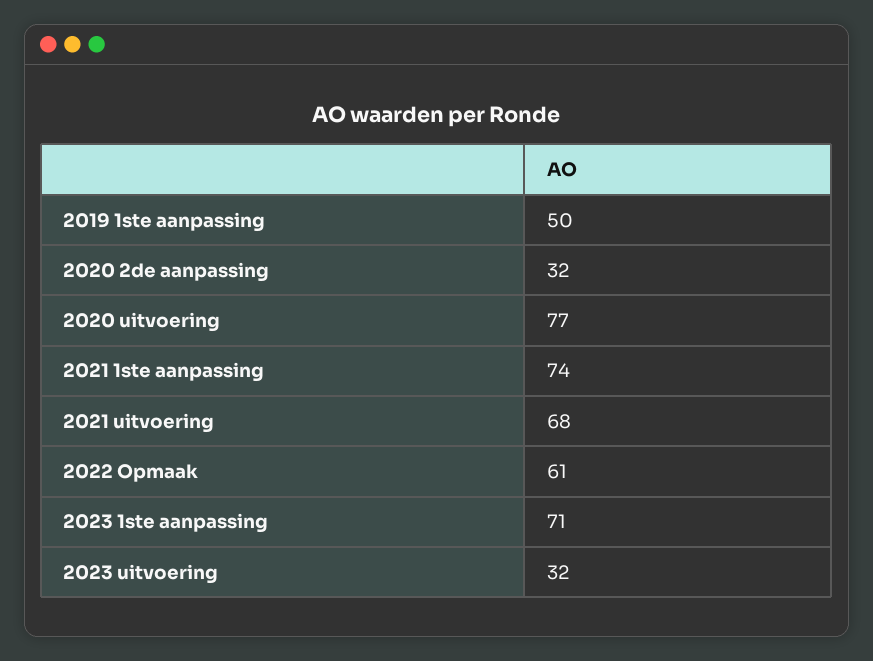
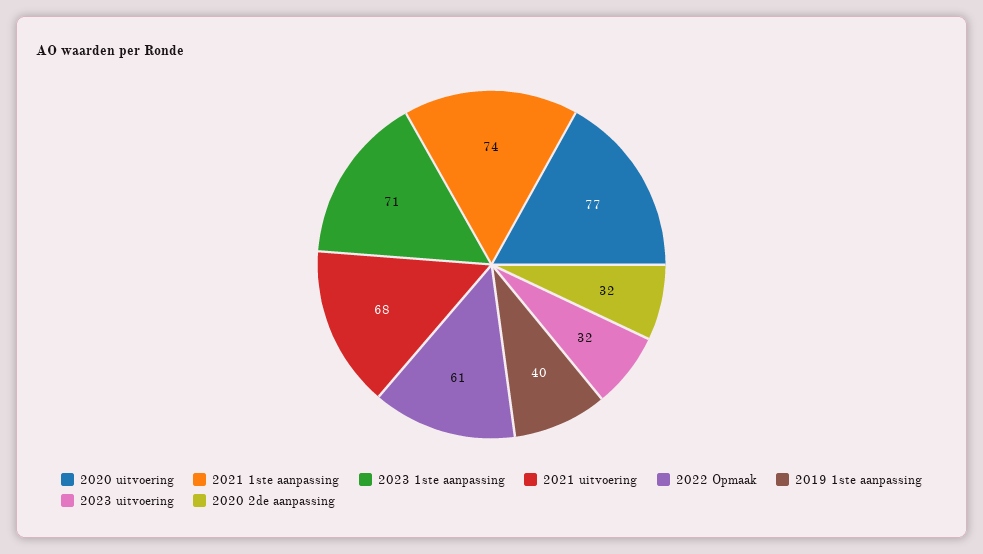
2019 1ste aanpassing: 50 -> 40

